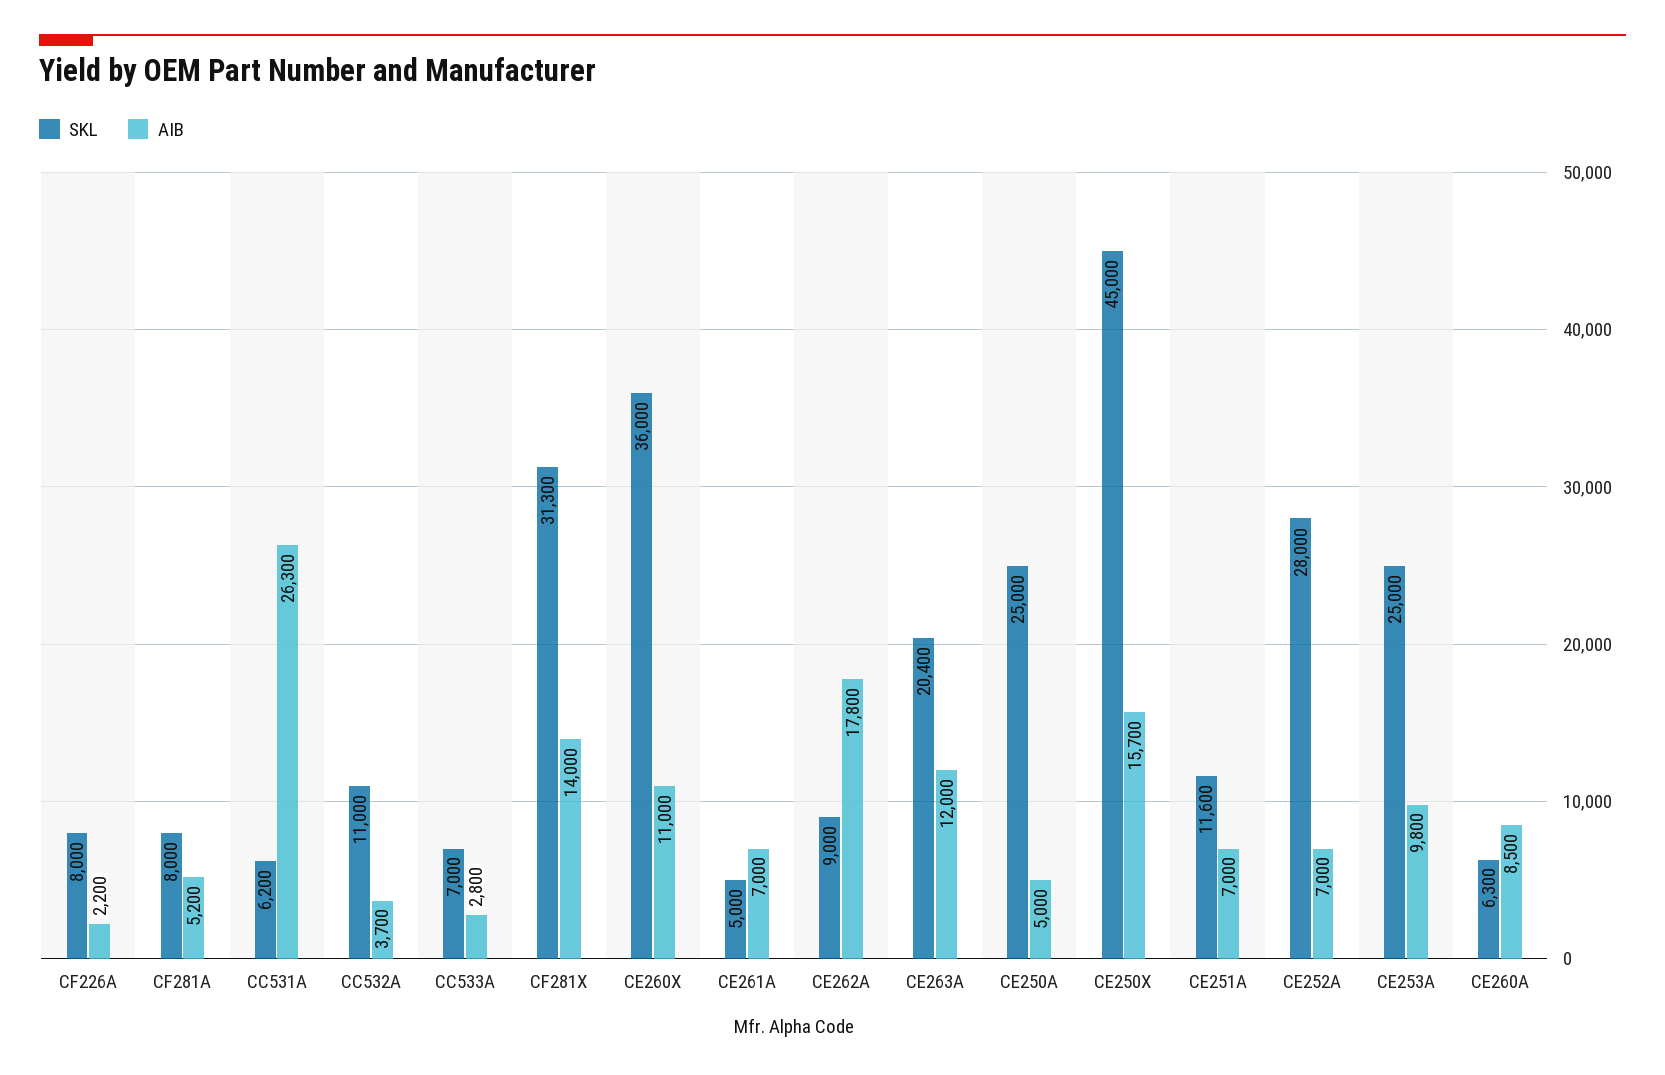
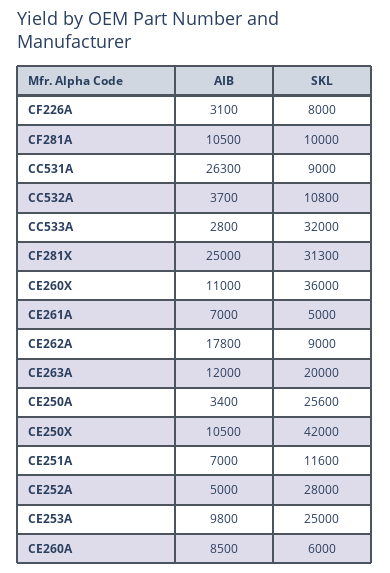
AIB, CF226A: 2200 -> 3100
SKL, CF281A: 8000 -> 10000
AIB, CF281A: 5200 -> 10500
SKL, CC531A: 6200 -> 9000
SKL, CC532A: 11000 -> 10800
SKL, CC533A: 7000 -> 32000
AIB, CF281X: 14000 -> 25000
SKL, CE263A: 20400 -> 20000
SKL, CE250A: 25000 -> 25600
AIB, CE250A: 5000 -> 3400
SKL, CE250X: 45000 -> 42000
AIB, CE250X: 15700 -> 10500
AIB, CE252A: 7000 -> 5000
SKL, CE260A: 6300 -> 6000

